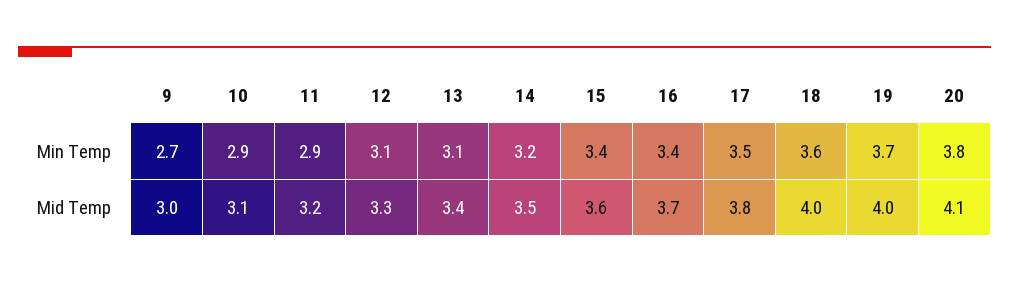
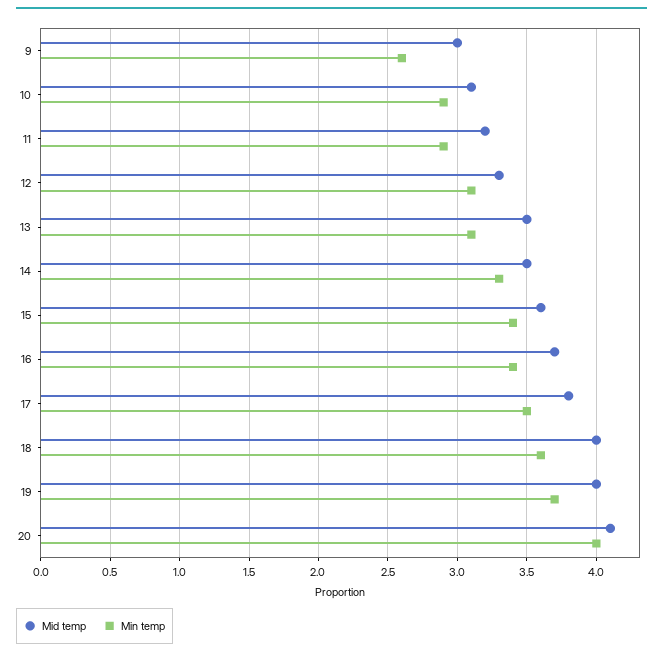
Min Temp, 9: 2.7 -> 2.6
Min Temp, 14: 3.2 -> 3.3
Min Temp, 20: 3.8 -> 4
Mid Temp, 13: 3.4 -> 3.5

